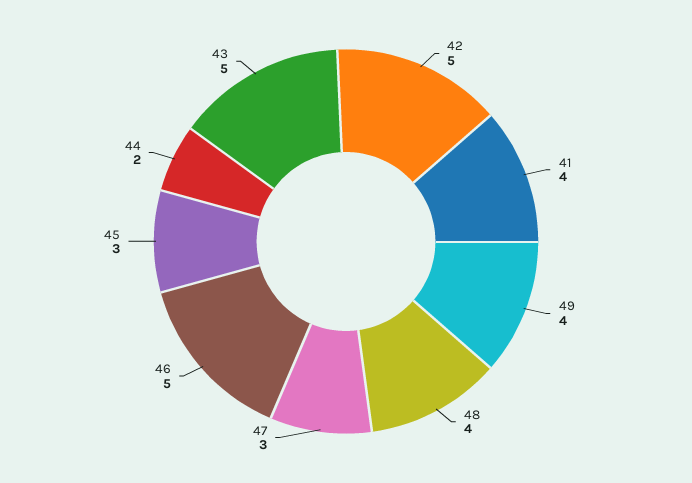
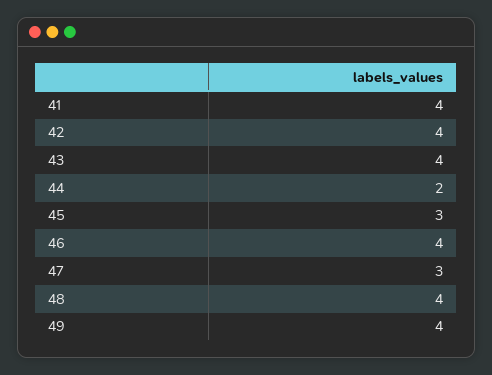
42: 5 -> 4
46: 5 -> 4
43: 5 -> 4

